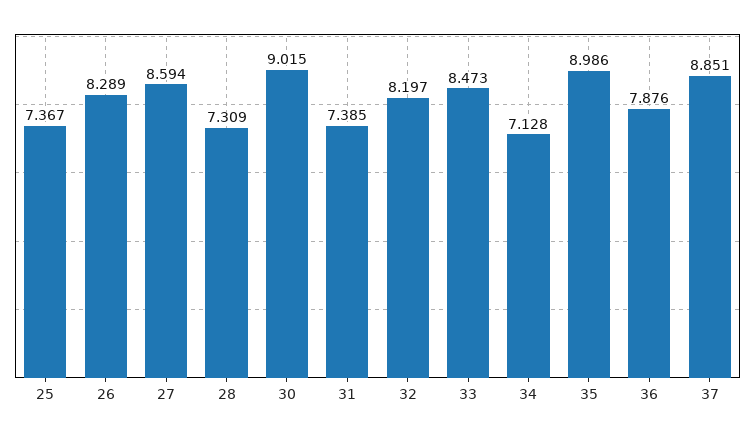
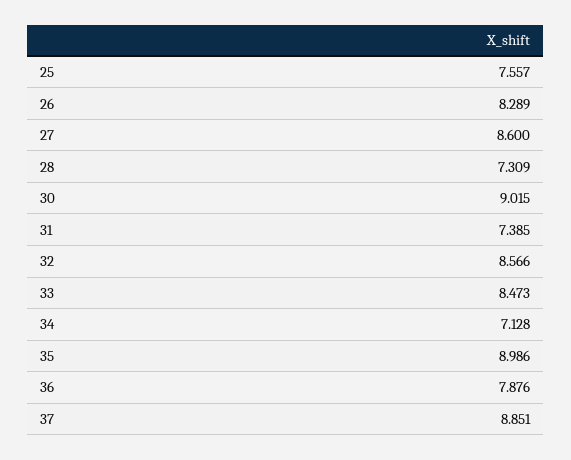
25: 7.367 -> 7.557
27: 8.594 -> 8.6
32: 8.197 -> 8.566

